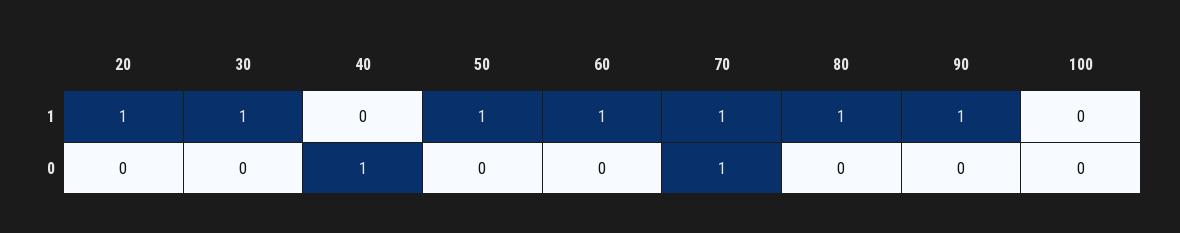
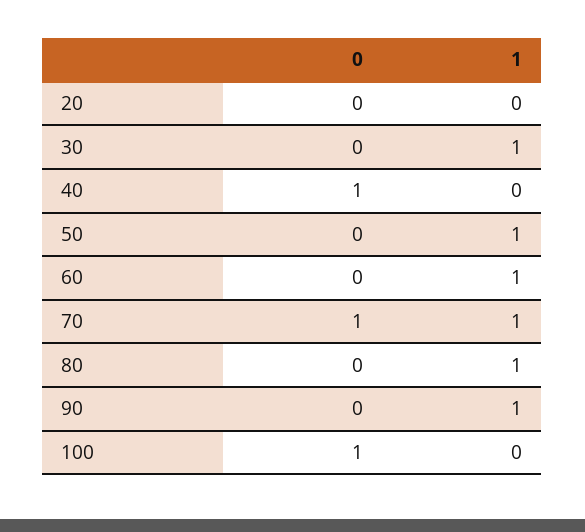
20, 1: 1 -> 0
100, 0: 0 -> 1

